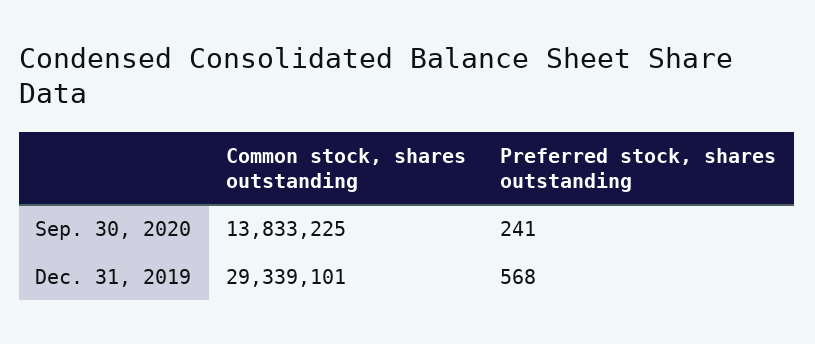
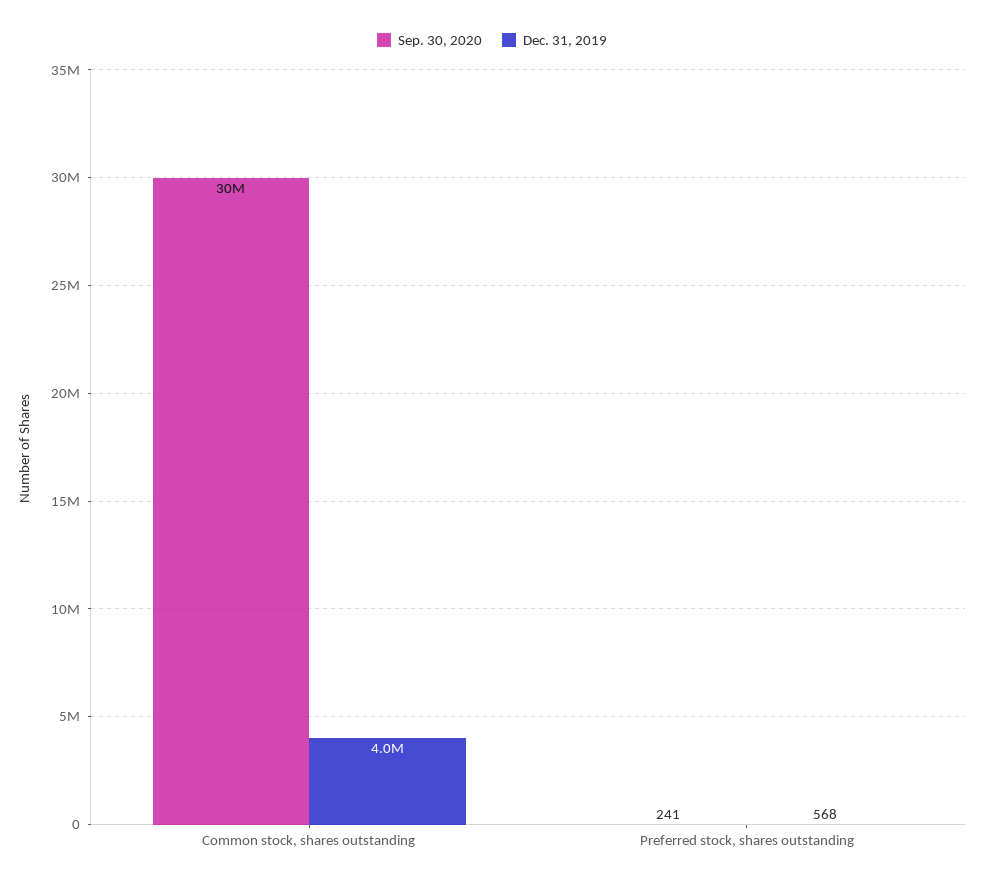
Sep. 30, 2020, Common stock, shares outstanding: 13833225 -> 30000000
Dec. 31, 2019, Common stock, shares outstanding: 29339101 -> 4000000

